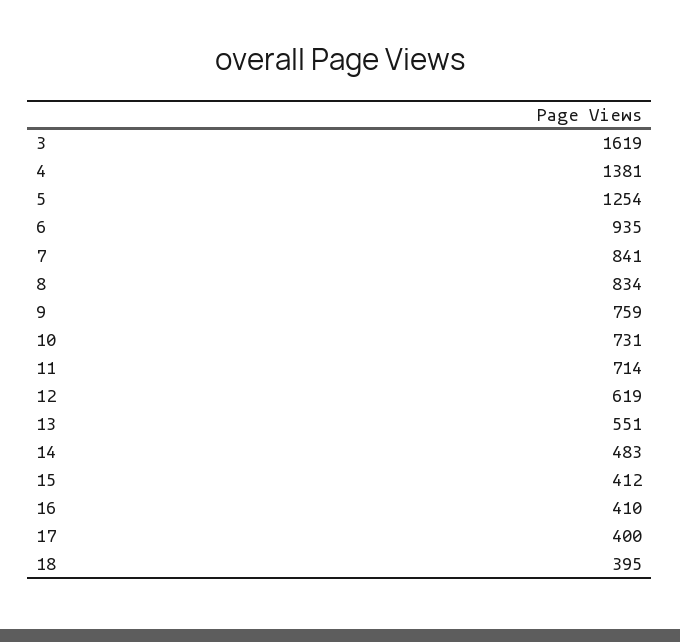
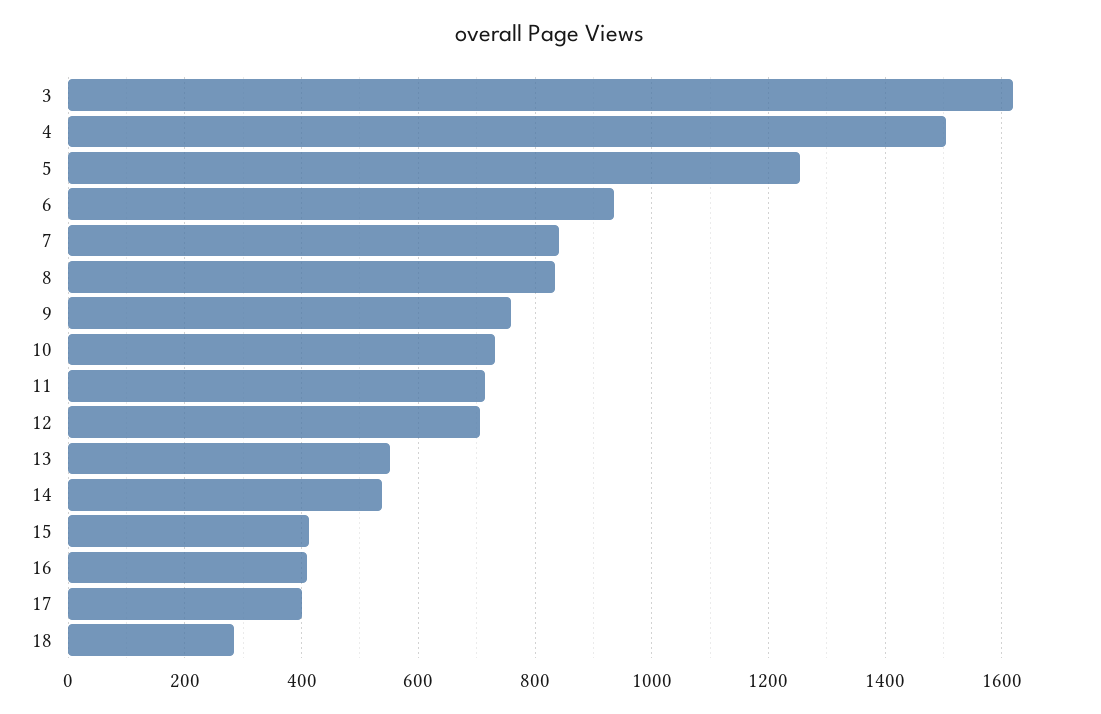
4: 1381 -> 1500
12: 619 -> 700
14: 483 -> 540
18: 395 -> 280

